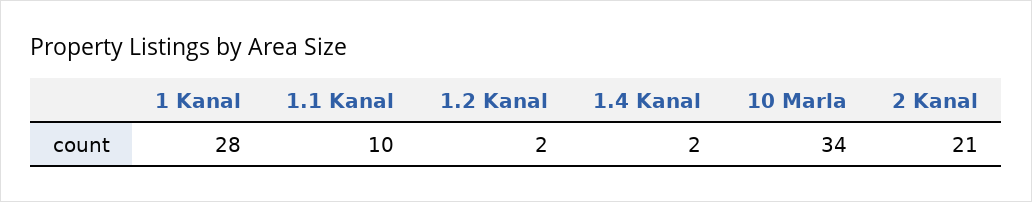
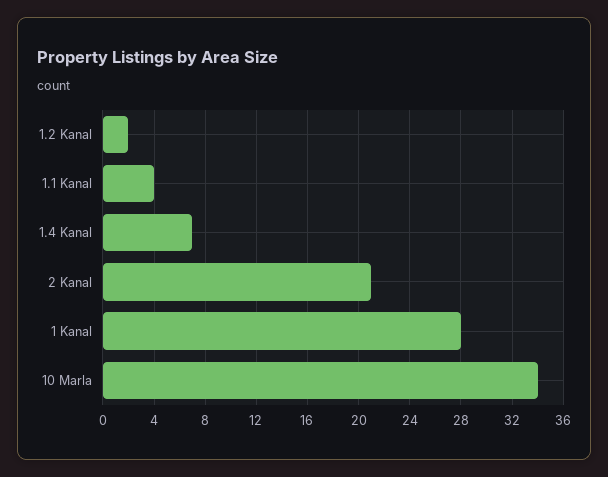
1.1 Kanal: 10 -> 4
1.4 Kanal: 2 -> 7

